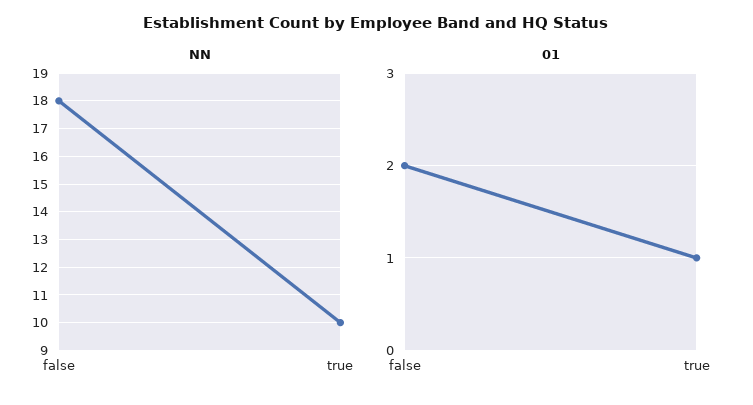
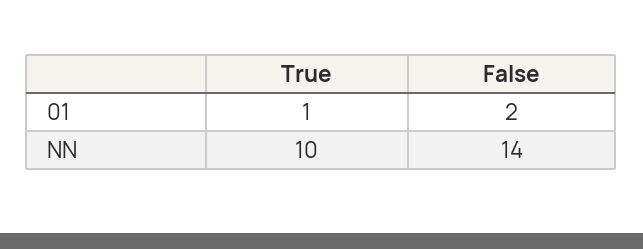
NN, false: 18 -> 14

